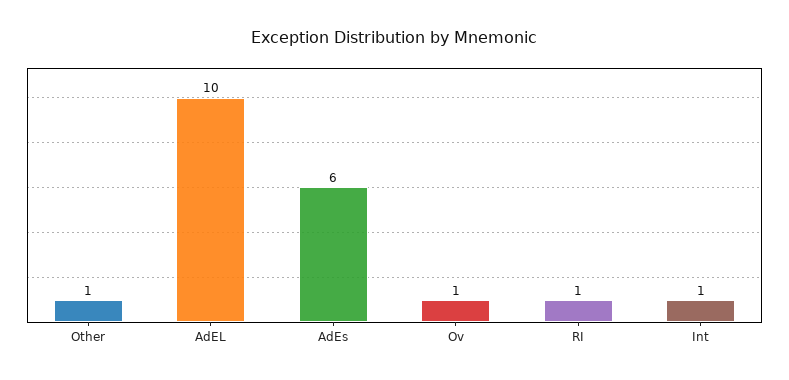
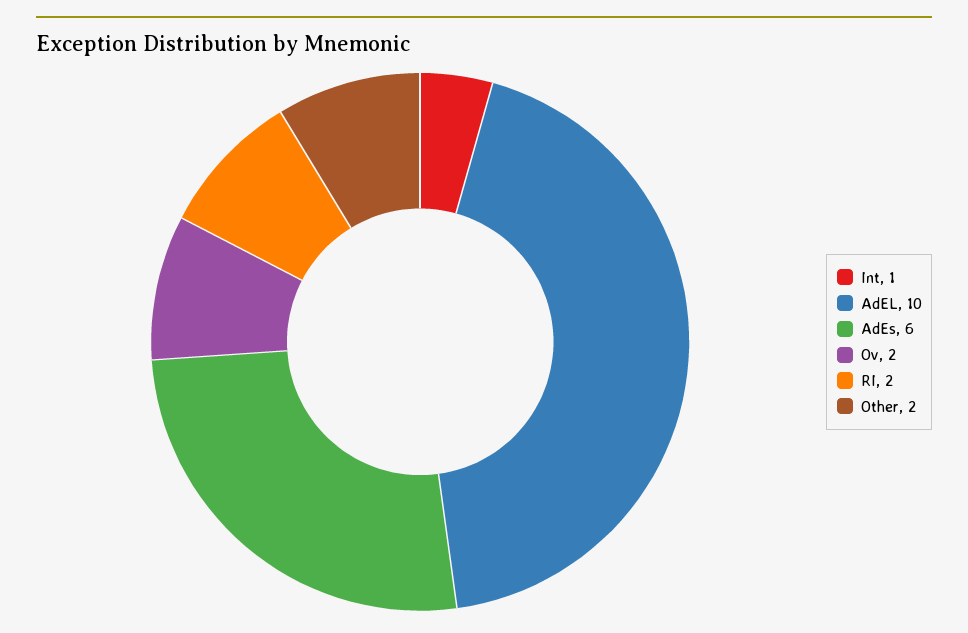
Other: 1 -> 2
Ov: 1 -> 2
RI: 1 -> 2

